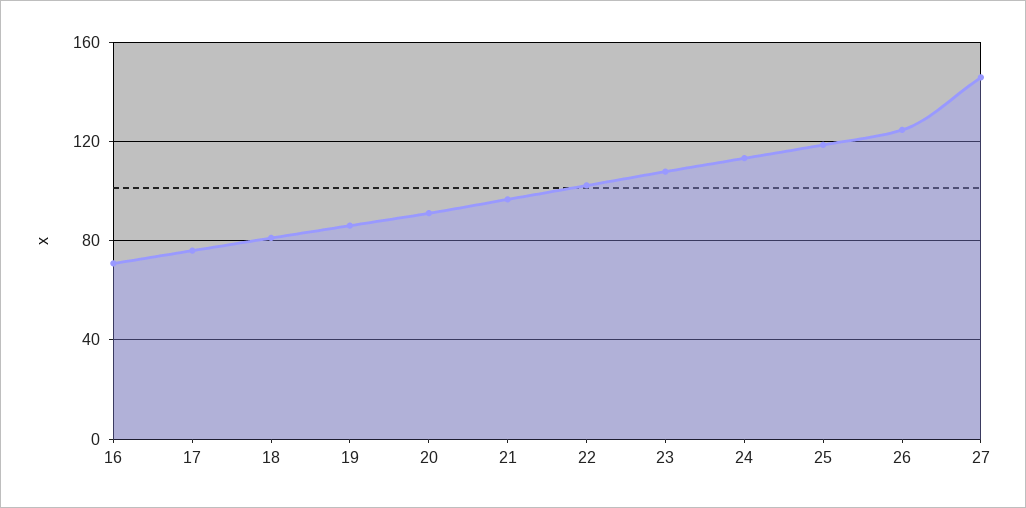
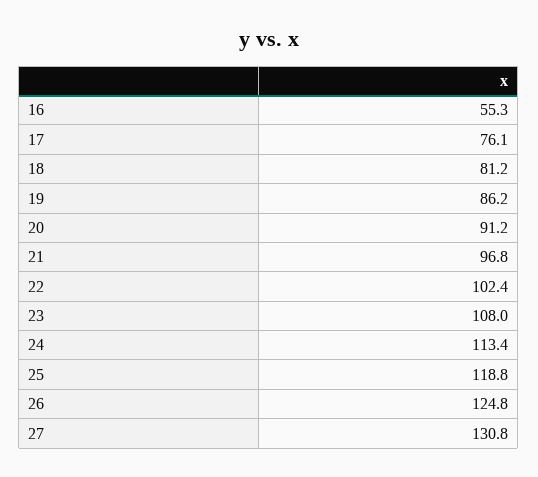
16: 70 -> 55.3
27: 145 -> 130.8

